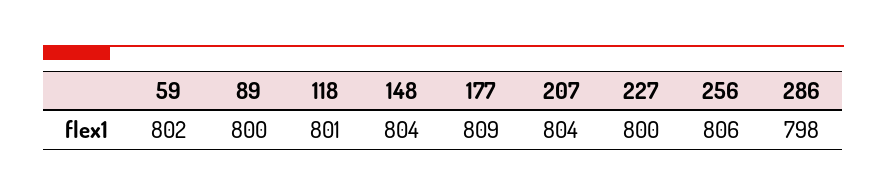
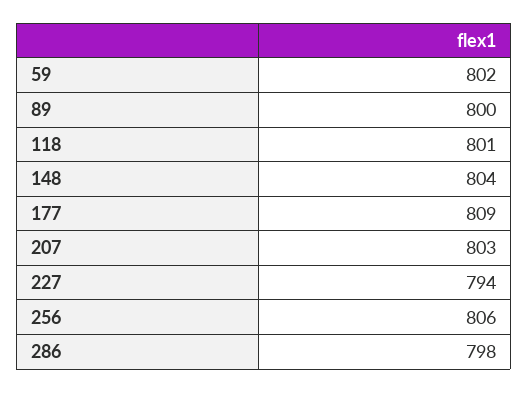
207: 804 -> 803
227: 800 -> 794

